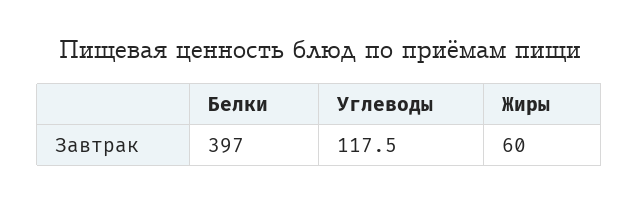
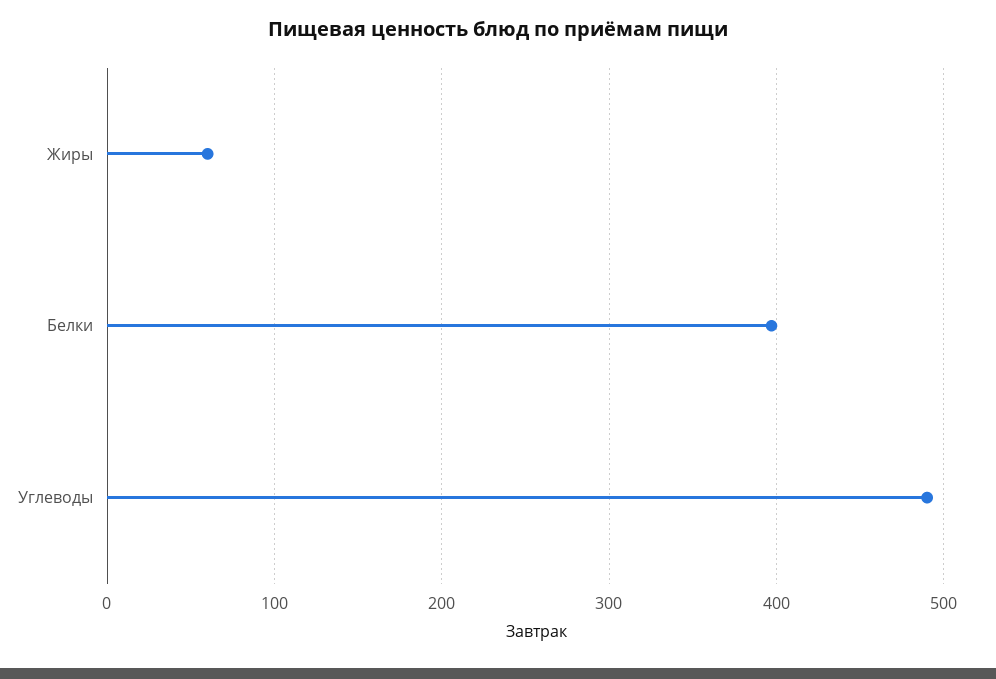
Углеводы: 117.5 -> 490

